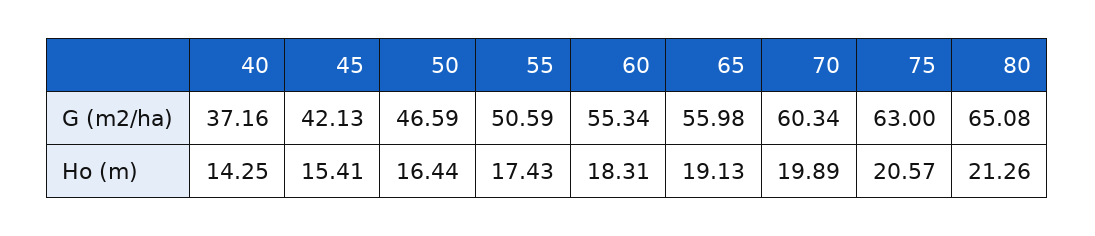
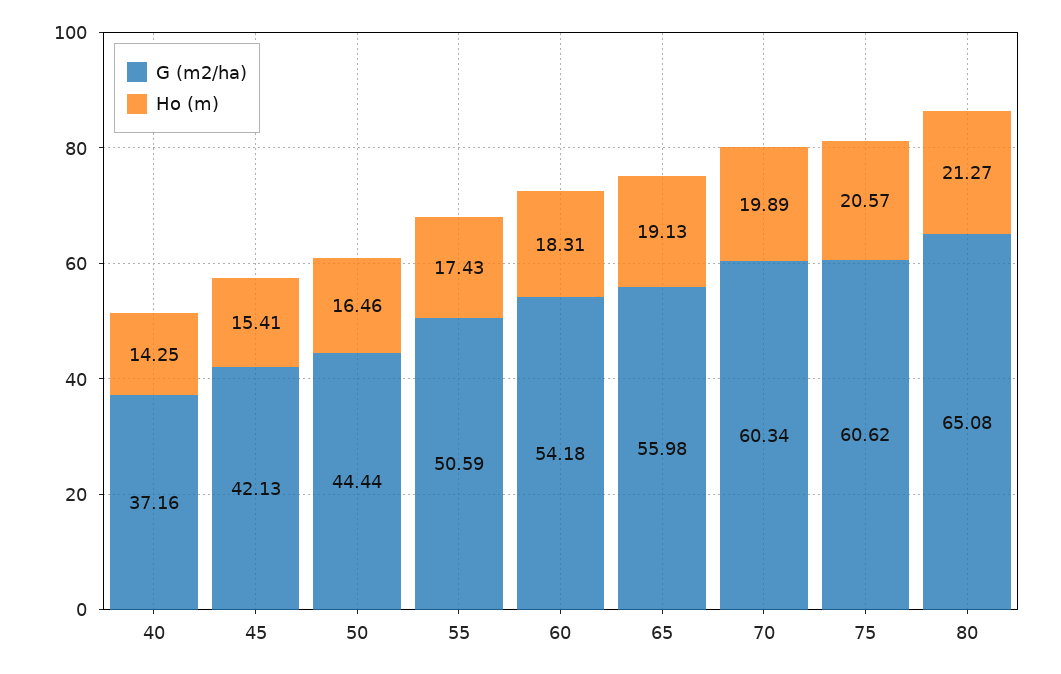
G (m2/ha), 50: 46.59 -> 44.44
G (m2/ha), 60: 55.34 -> 54.18
G (m2/ha), 75: 63 -> 60.62
Ho (m), 50: 16.44 -> 16.46
Ho (m), 80: 21.26 -> 21.27

